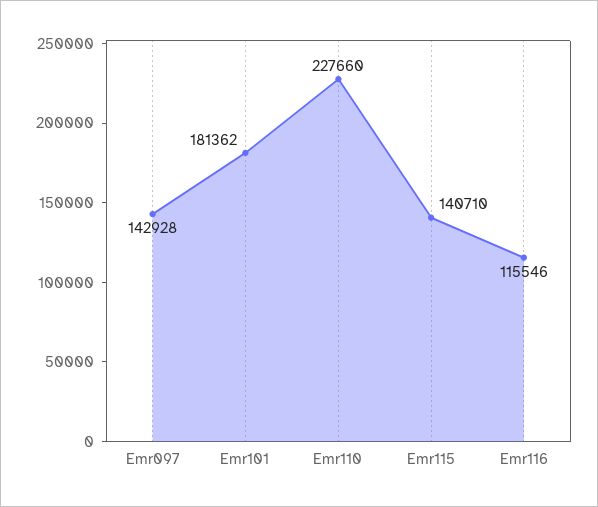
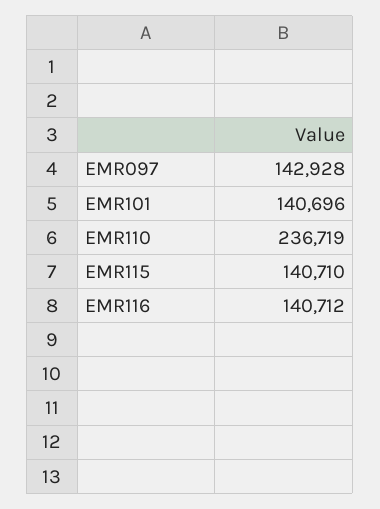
Emr101: 181362 -> 140696
Emr110: 227660 -> 236719
Emr116: 115546 -> 140712

